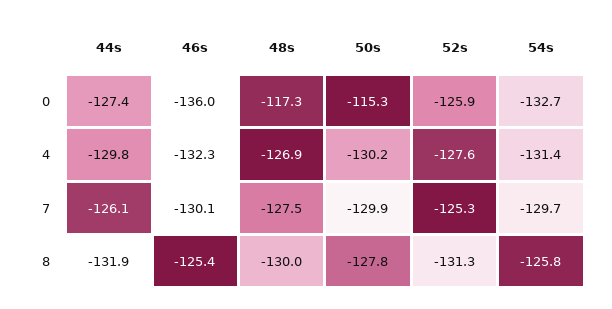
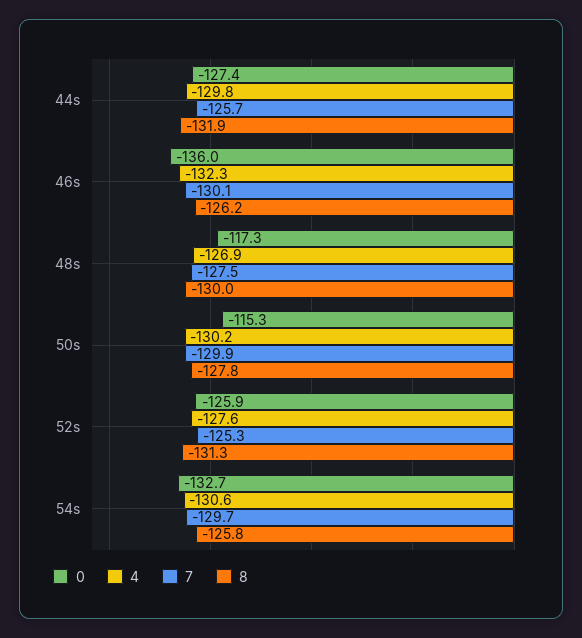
4, 54s: -131.4 -> -130.6
7, 44s: -126.1 -> -125.7
8, 46s: -125.4 -> -126.2

